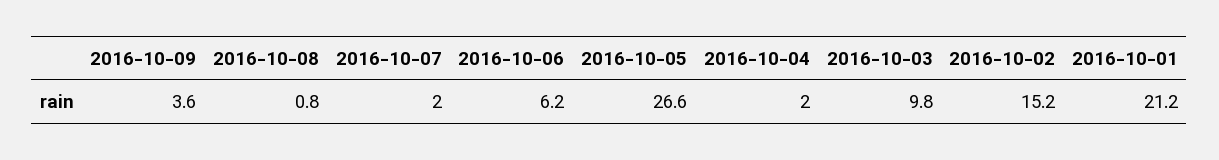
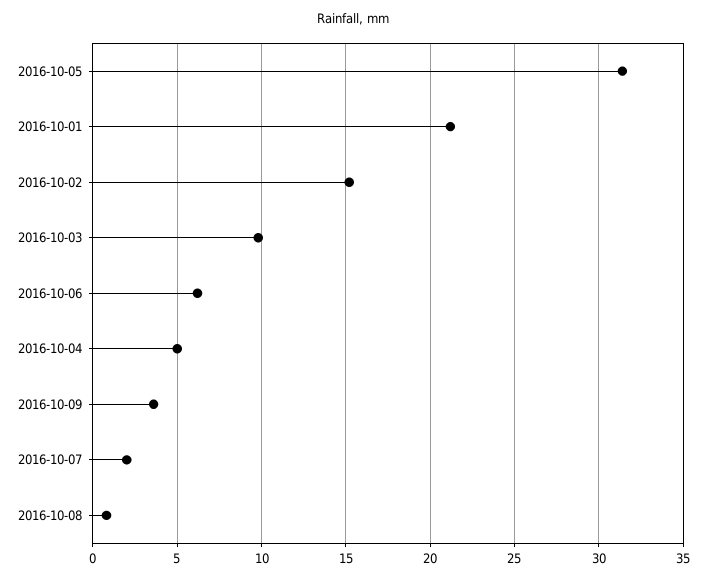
2016-10-05: 26.6 -> 31.5
2016-10-04: 2 -> 5

